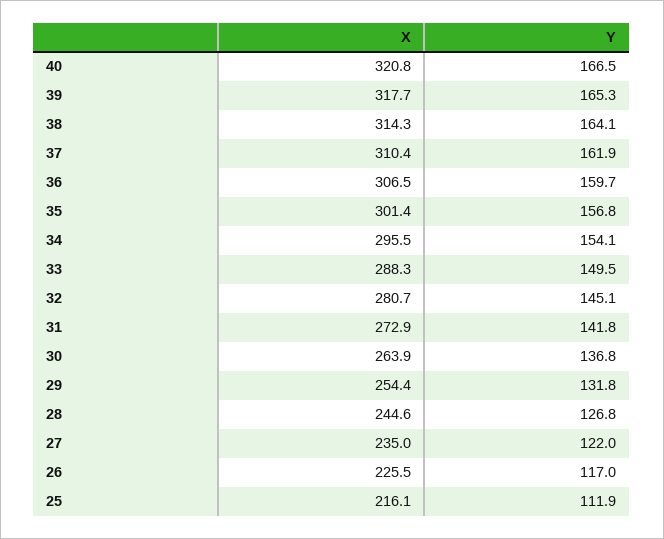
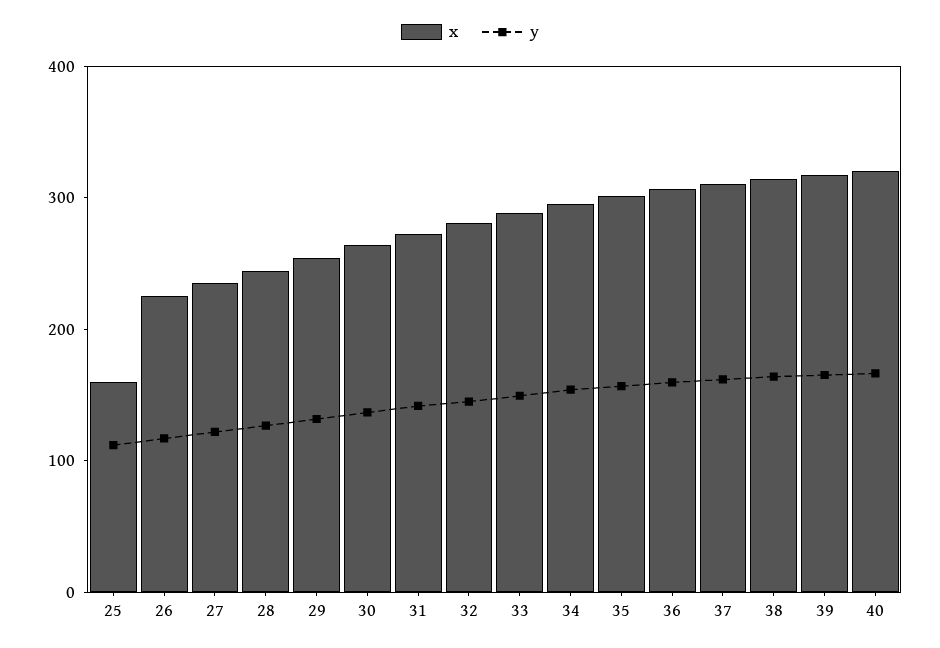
X, 25: 216.1 -> 160

